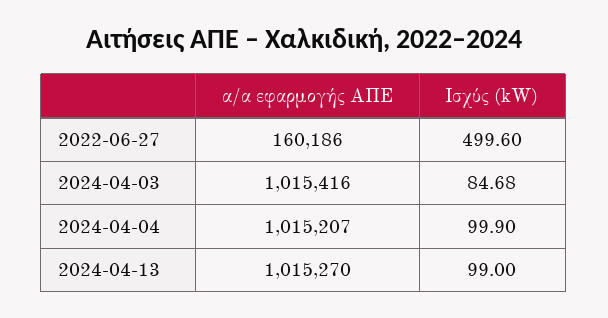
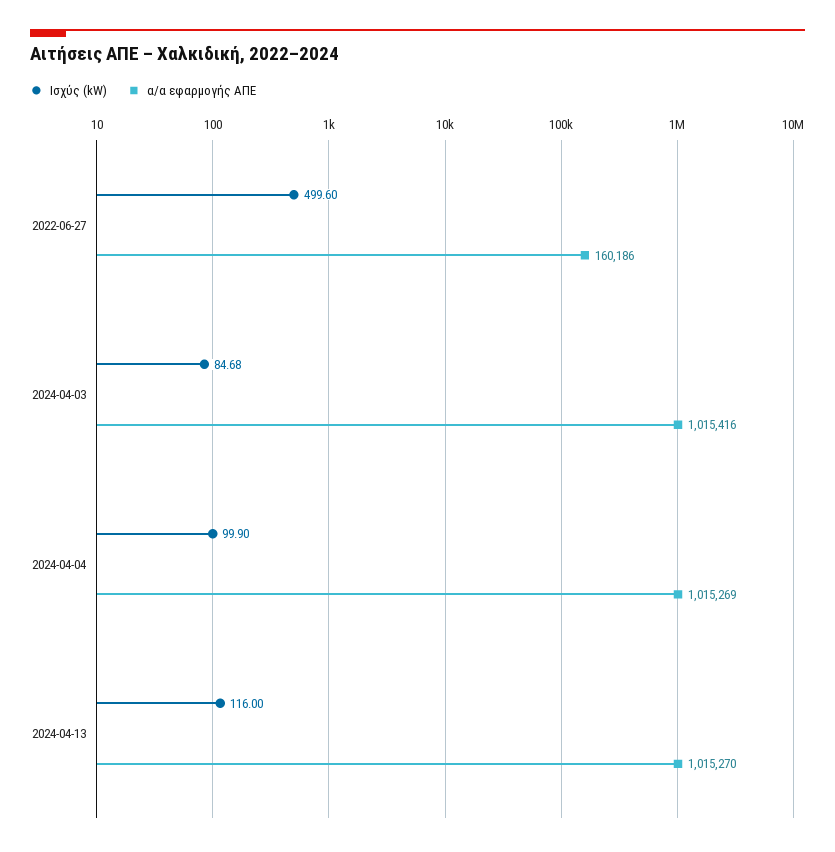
α/α εφαρμογής ΑΠΕ, 2024-04-04: 1015207 -> 1015269
Ισχύς (kW), 2024-04-13: 99 -> 116

